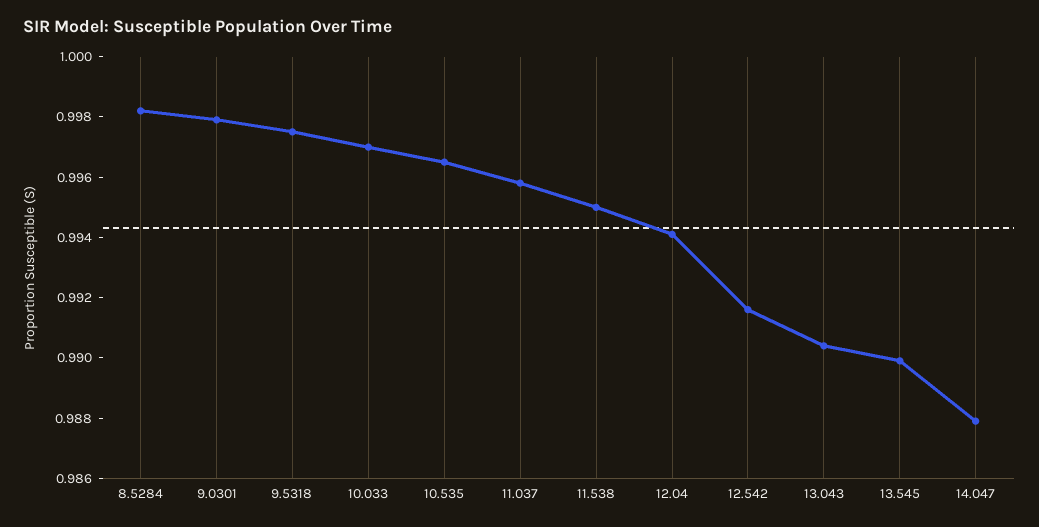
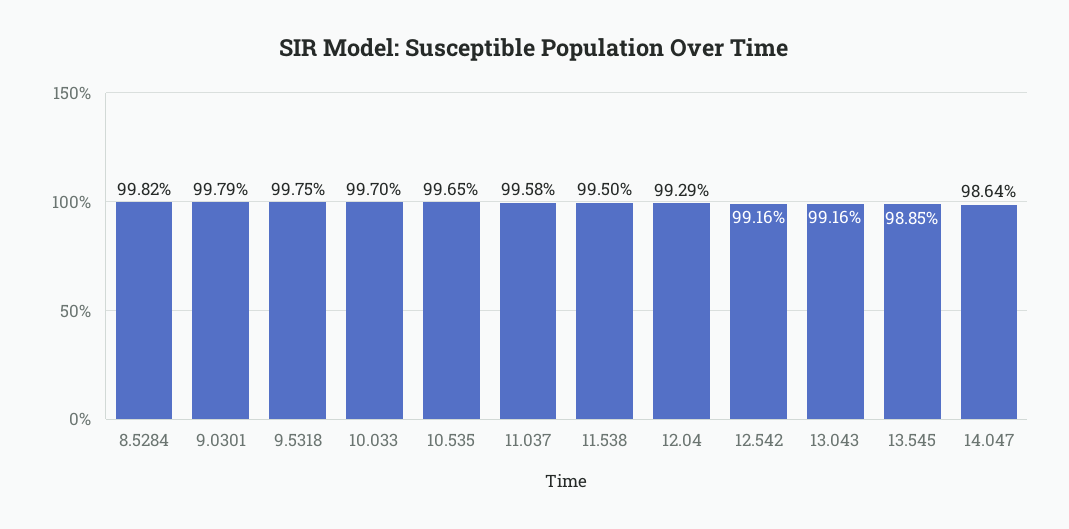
12.04: 0.994 -> 0.9929
13.043: 0.9905 -> 0.9916
13.545: 0.99 -> 0.9885
14.047: 0.988 -> 0.9864

